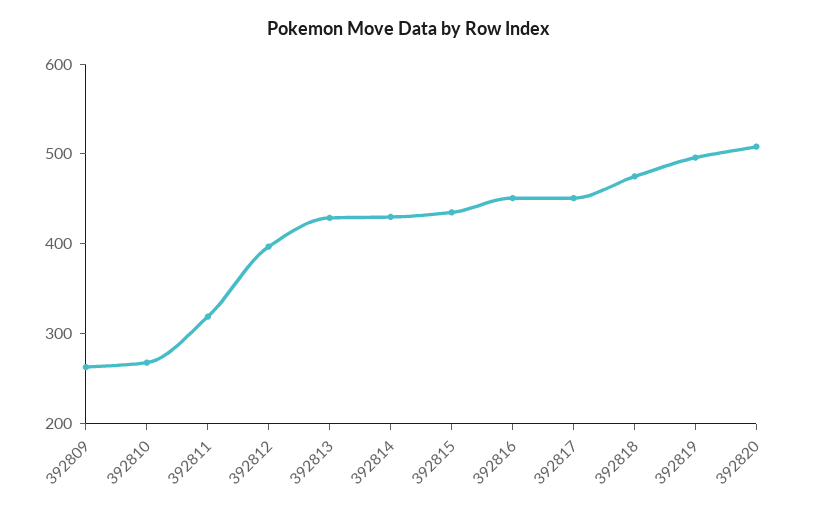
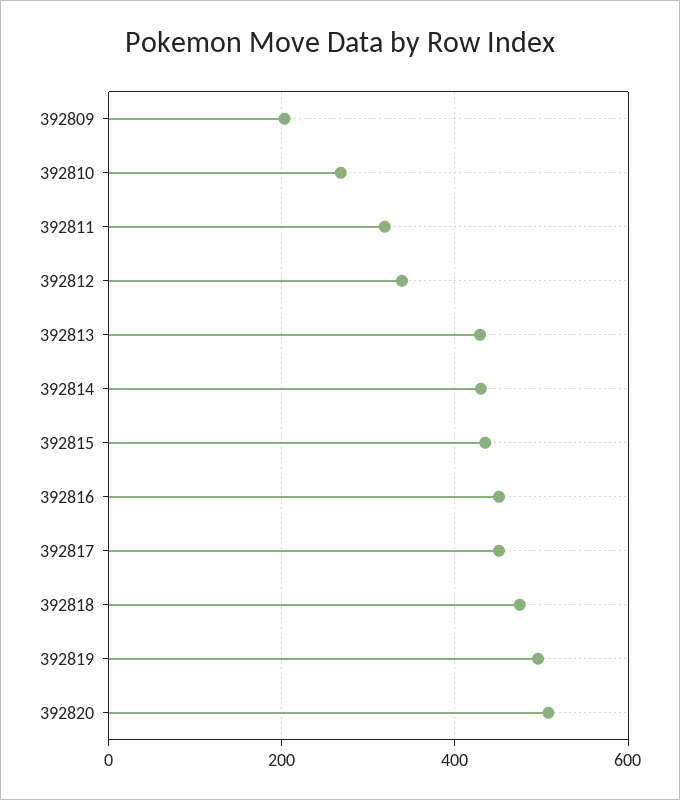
392809: 260 -> 200
392812: 400 -> 340

